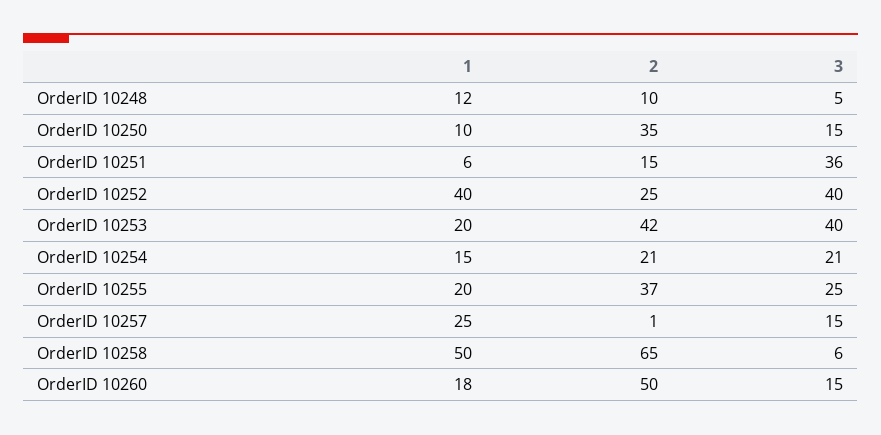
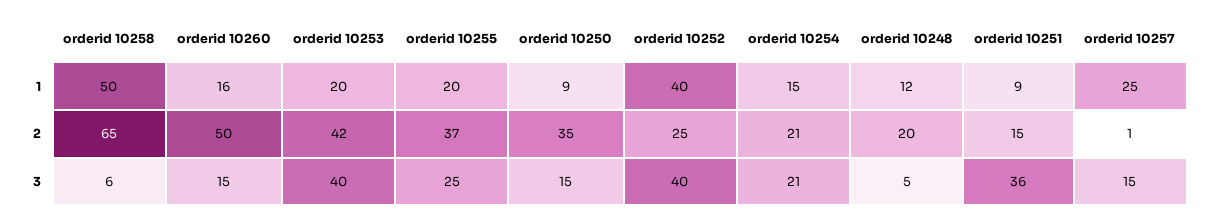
2, OrderID 10248: 10 -> 20
1, OrderID 10250: 10 -> 9
1, OrderID 10251: 6 -> 9
1, OrderID 10260: 18 -> 16

